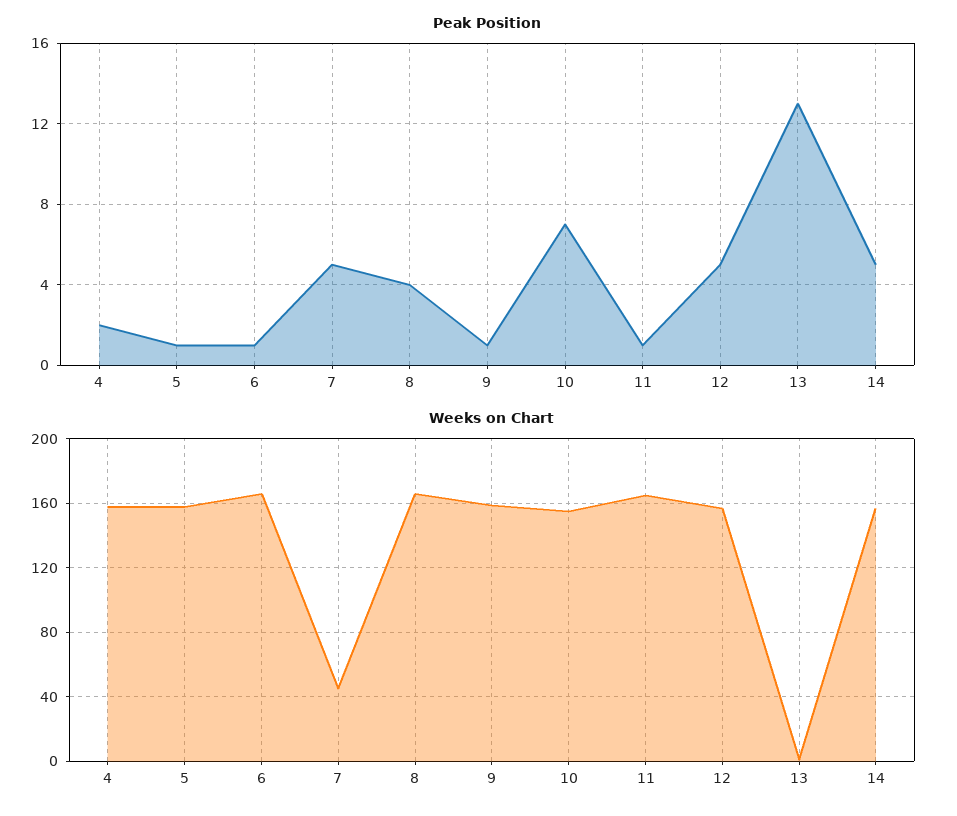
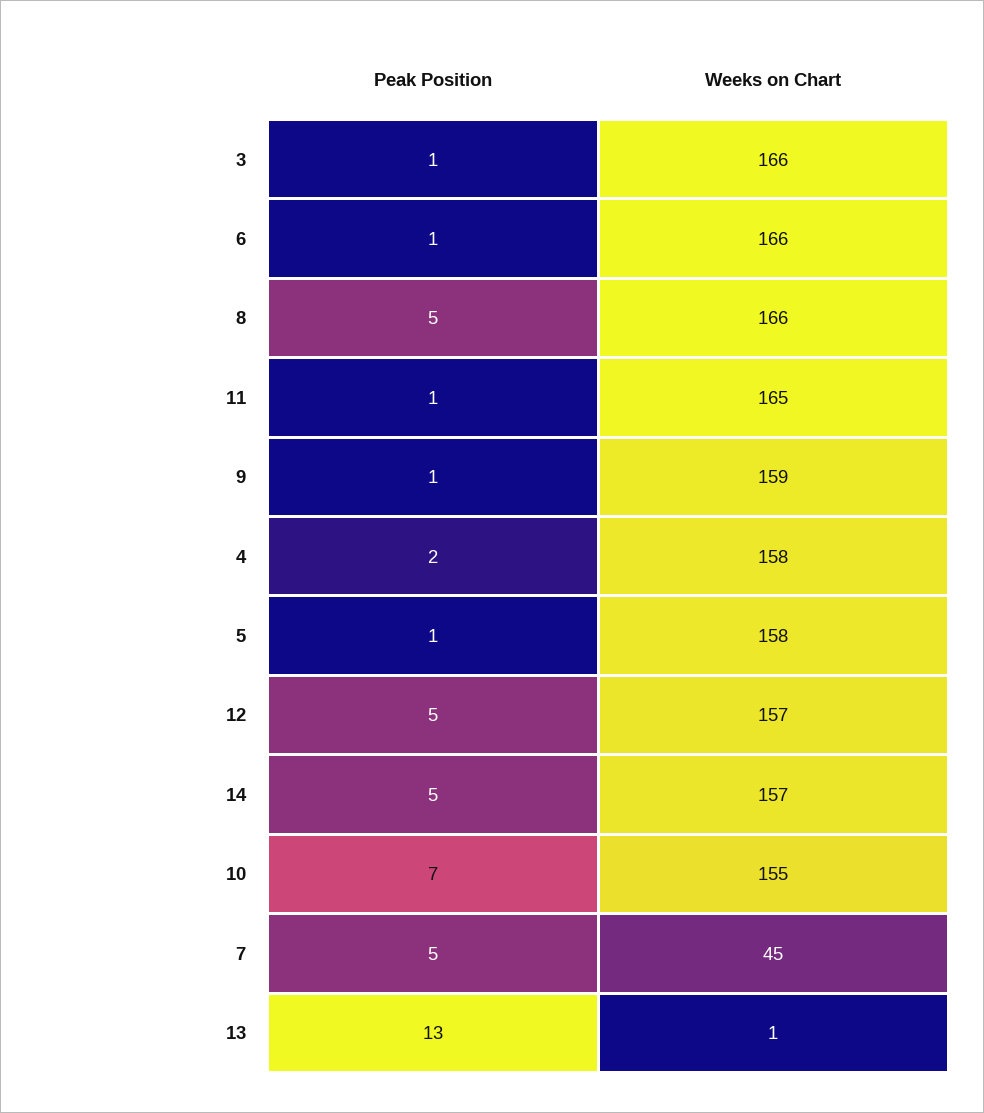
Peak Position, 8: 4 -> 5
Peak Position, 3: none -> 1
Weeks on Chart, 3: none -> 166

